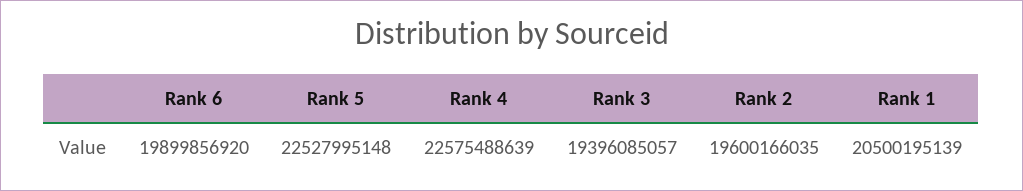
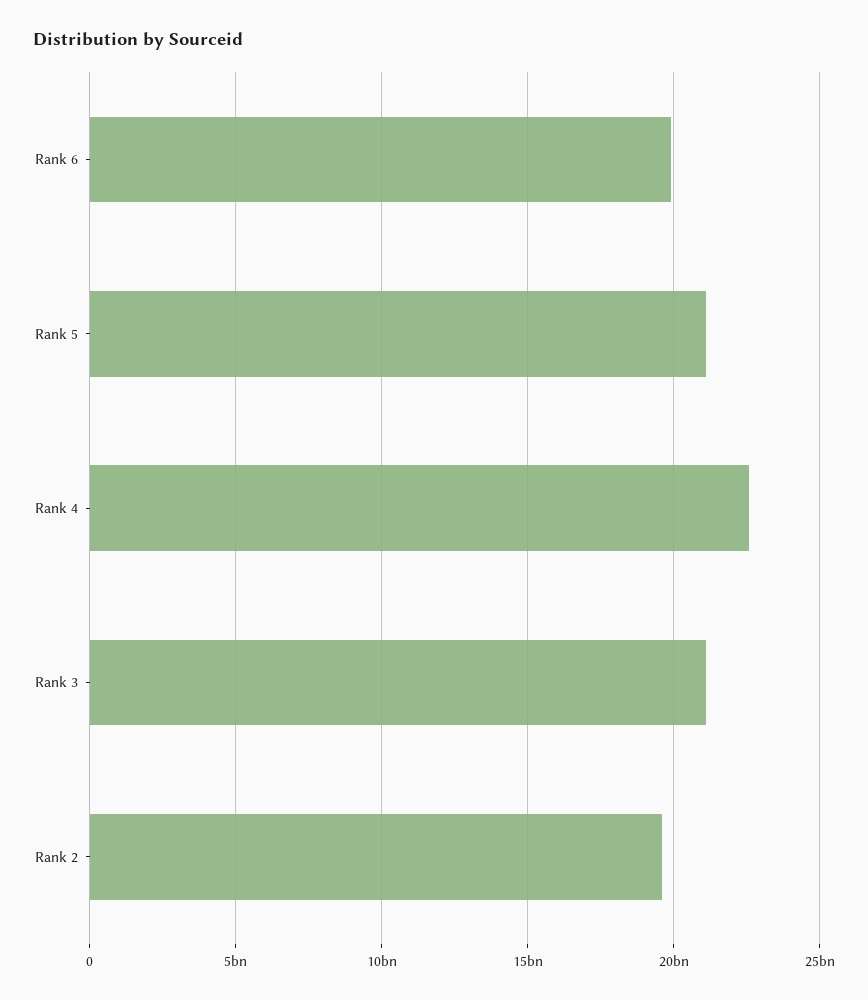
Rank 5: 22527995148 -> 21000000000
Rank 3: 19396085057 -> 21000000000
Rank 1: 20500195139 -> none

